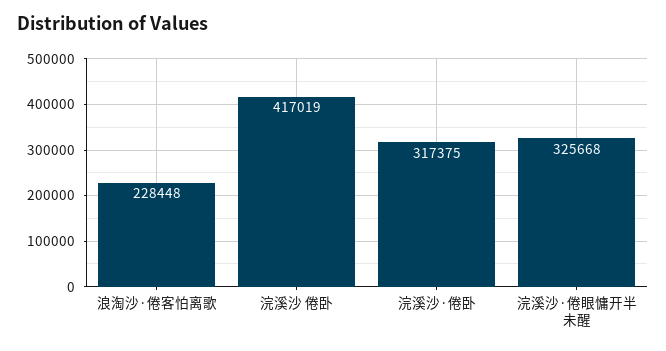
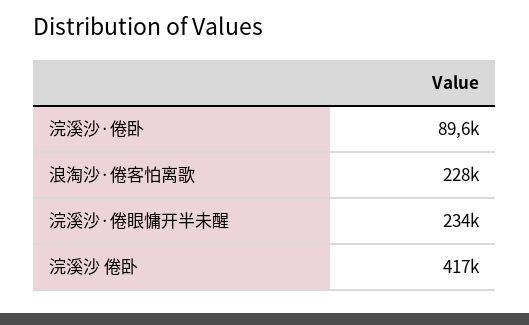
浣溪沙·倦卧: 317375 -> 89600
浣溪沙·倦眼慵开半未醒: 325668 -> 234000

